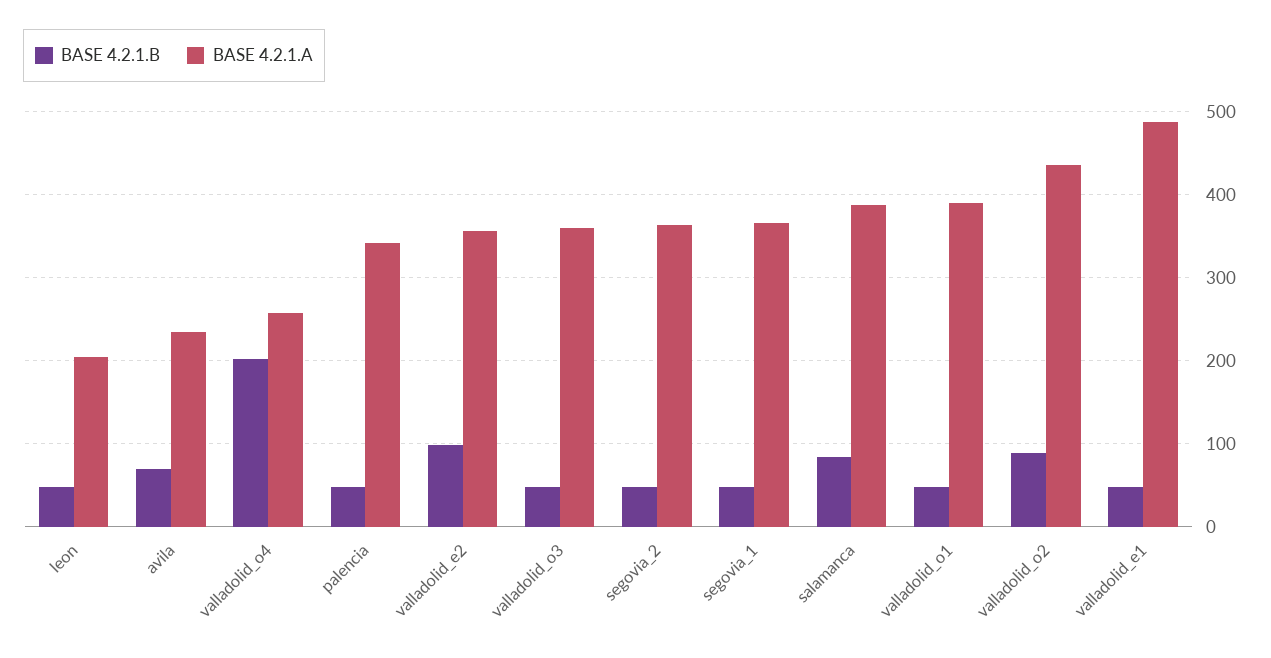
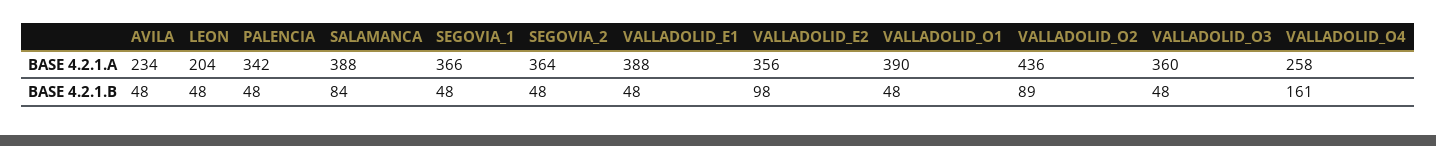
BASE 4.2.1.B, avila: 70 -> 48
BASE 4.2.1.B, valladolid_o4: 200 -> 161
BASE 4.2.1.A, valladolid_e1: 490 -> 388

